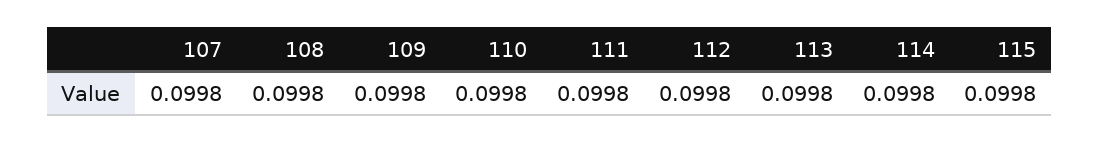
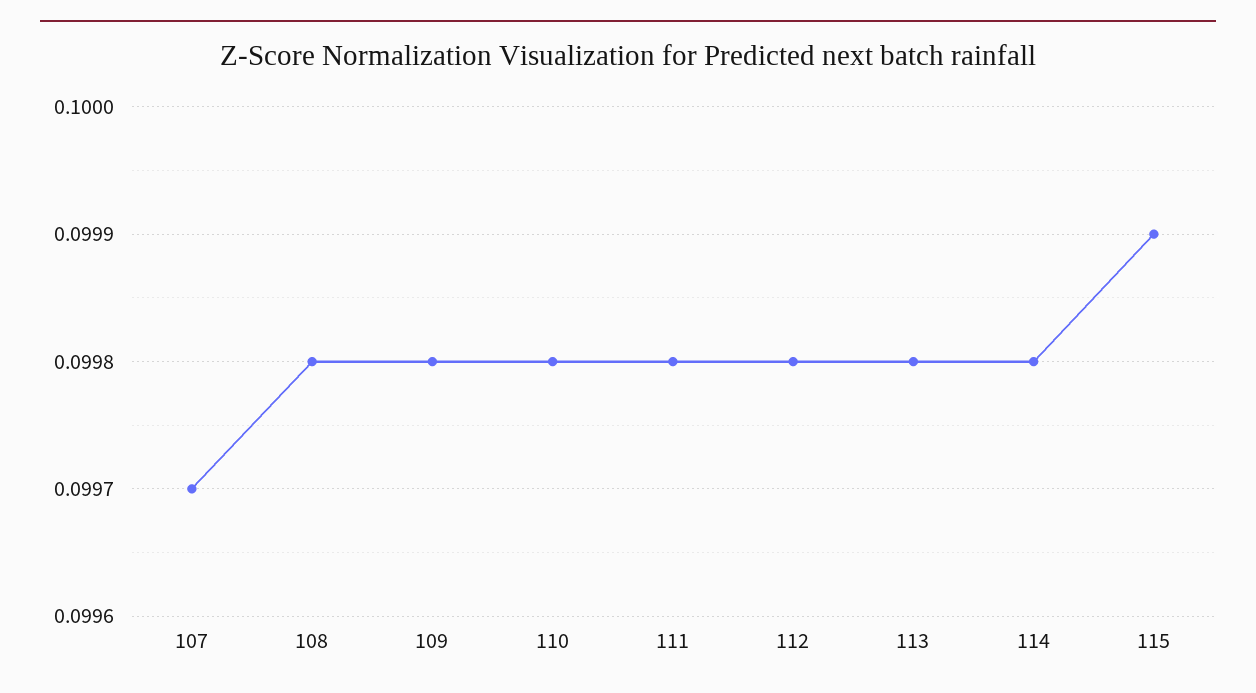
107: 0.0998 -> 0.0997
115: 0.0998 -> 0.0999

